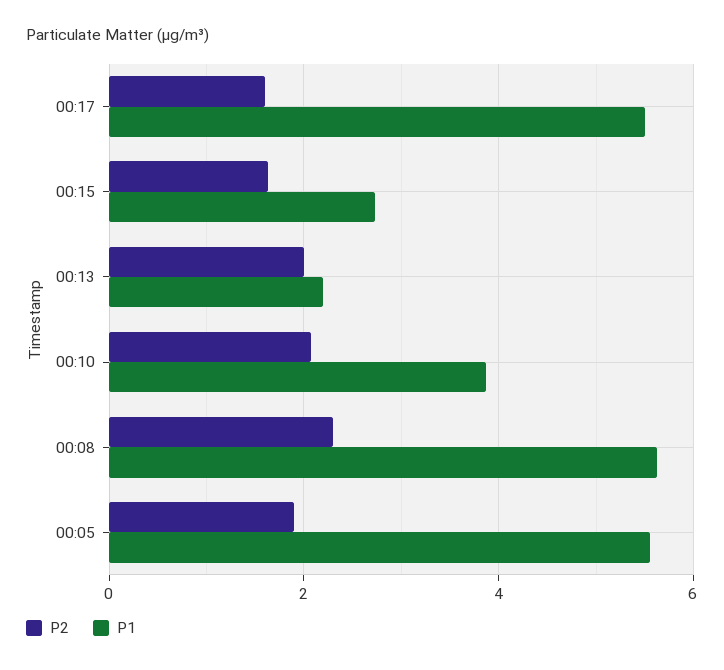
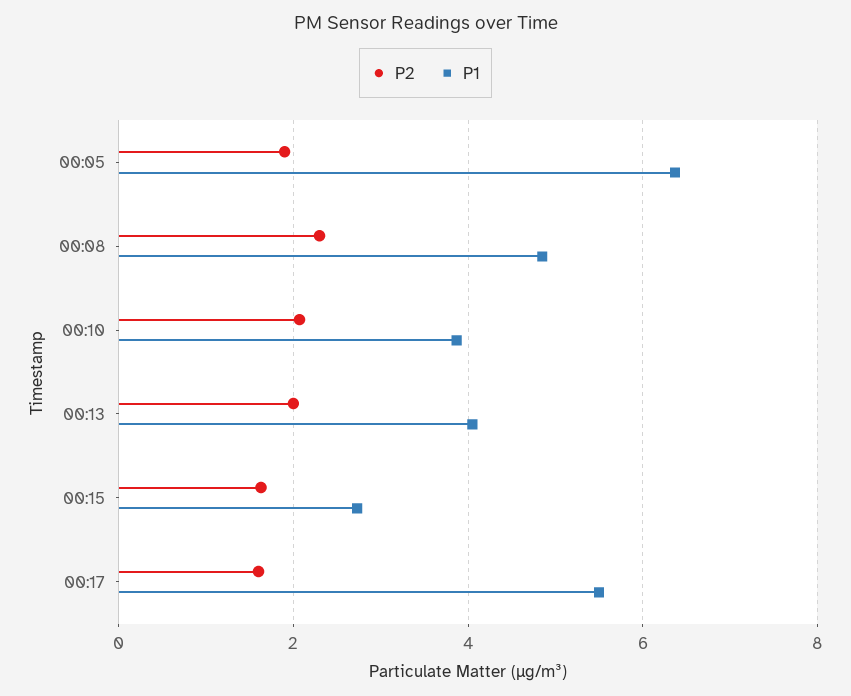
P1, 00:13: 2.2 -> 4
P1, 00:08: 5.6 -> 4.8
P1, 00:05: 5.6 -> 6.4

